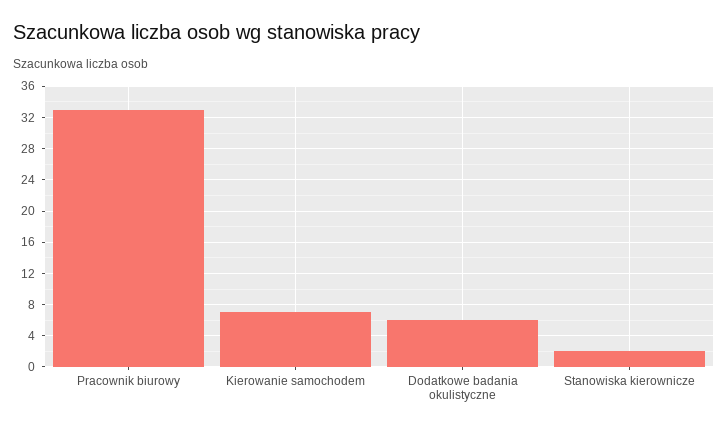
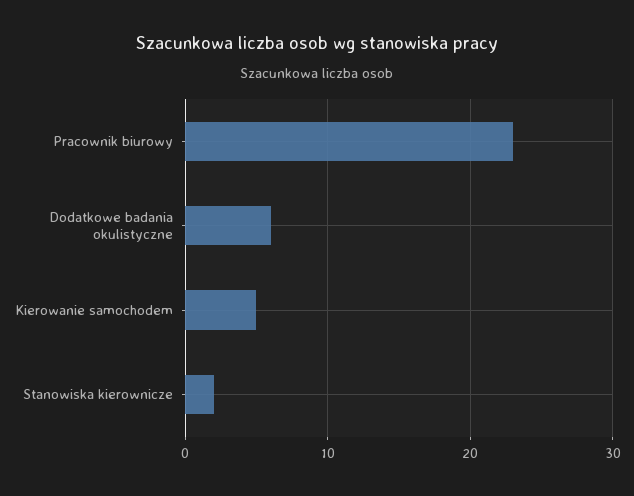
Pracownik biurowy: 33 -> 23
Kierowanie samochodem: 7 -> 5

